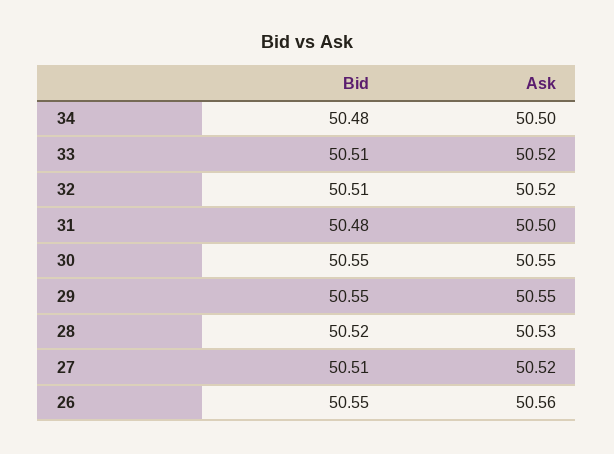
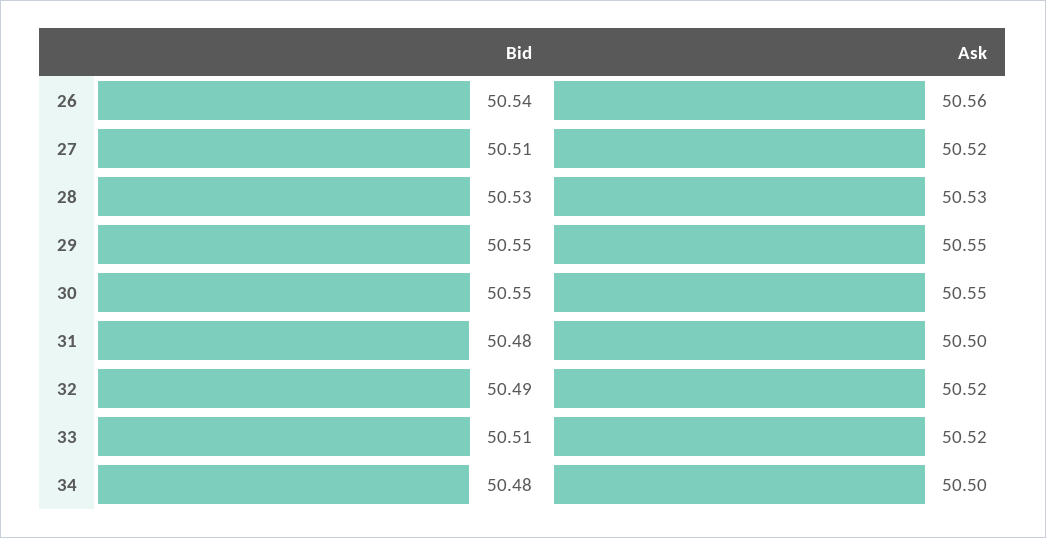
Bid, 32: 50.51 -> 50.49
Bid, 28: 50.52 -> 50.53
Bid, 26: 50.55 -> 50.54

